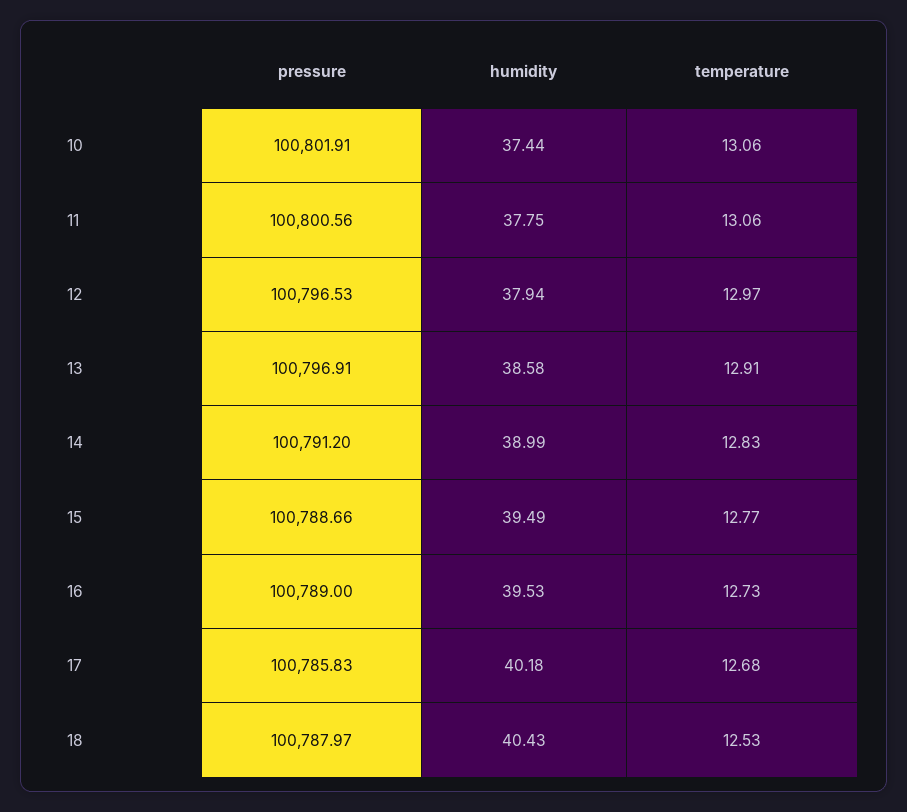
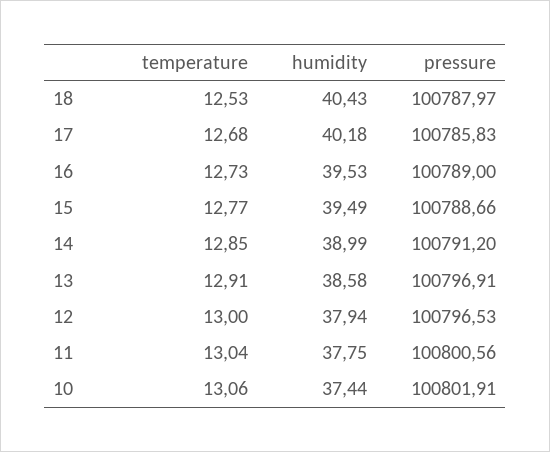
temperature, 11: 13.06 -> 13.04
temperature, 12: 12.97 -> 13
temperature, 14: 12.83 -> 12.85

